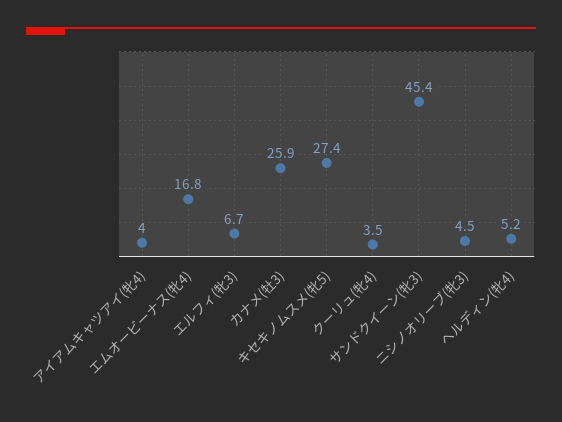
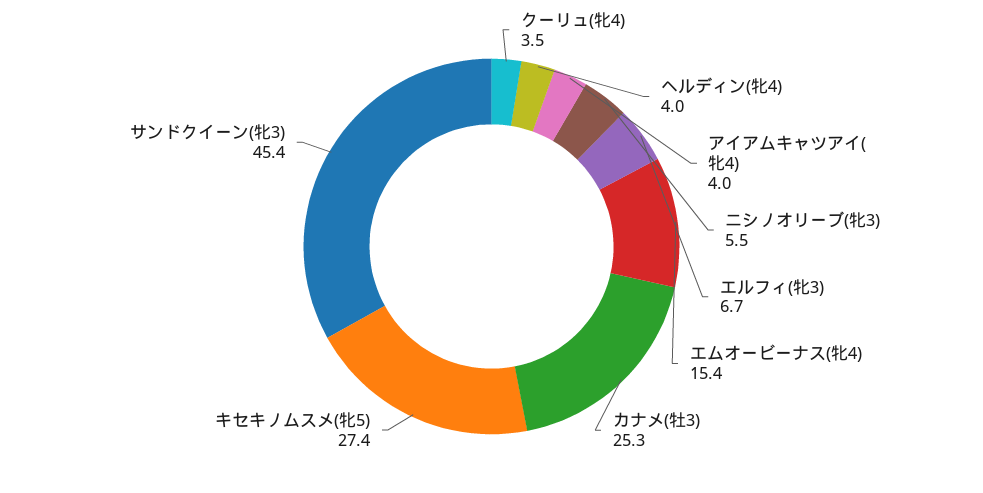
エムオービーナス(牝4): 16.8 -> 15.4
カナメ(牡3): 25.9 -> 25.3
ニシノオリーブ(牝3): 4.5 -> 5.5
ヘルディン(牝4): 5.2 -> 4

